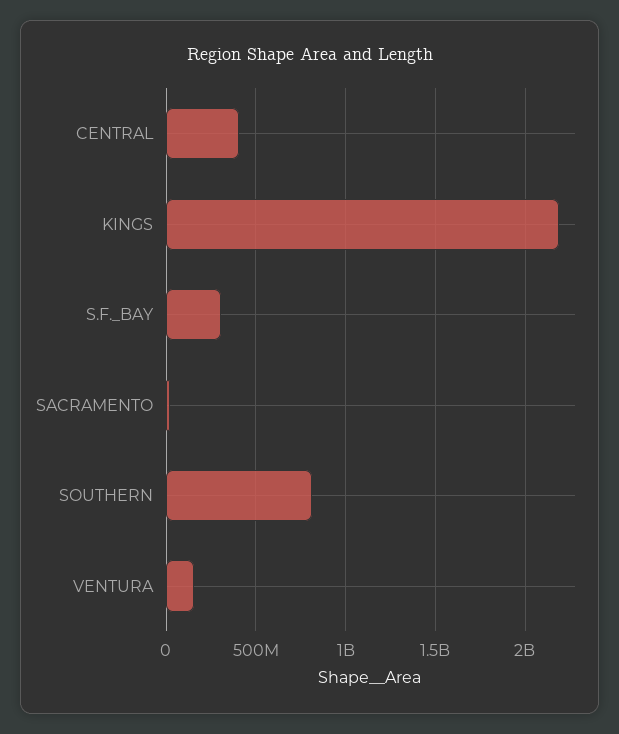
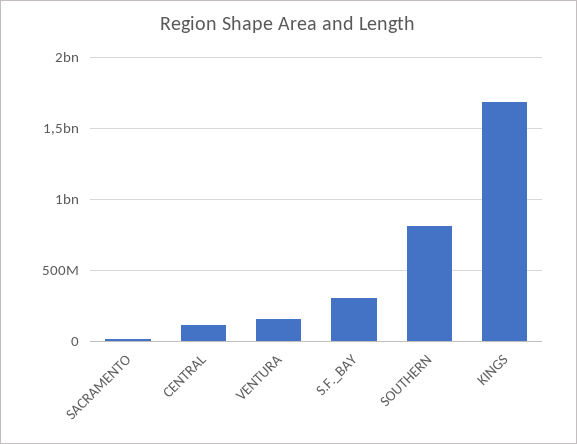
CENTRAL: 400000000 -> 100000000
KINGS: 2200000000 -> 1700000000

